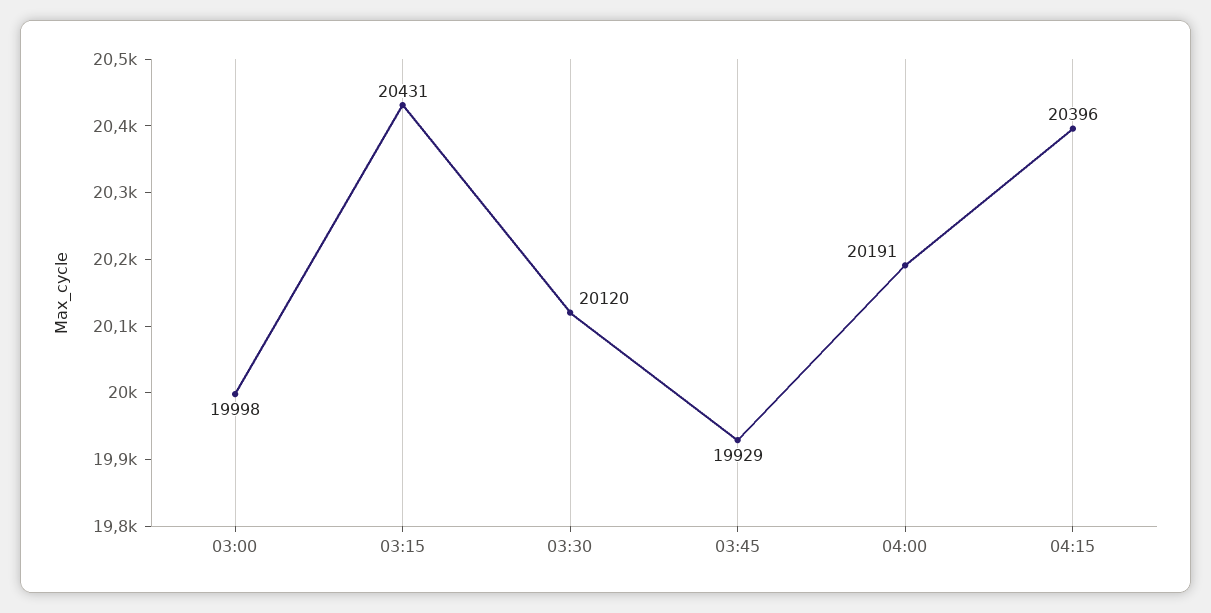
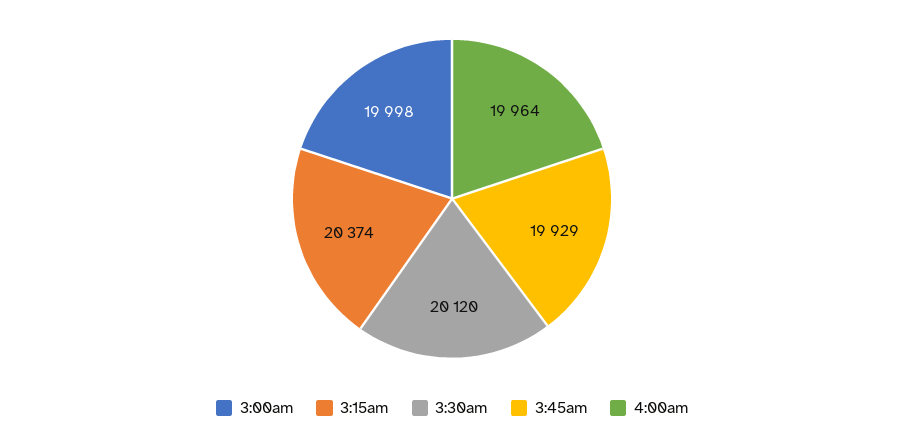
03:15: 20431 -> 20374
04:00: 20191 -> 19964
04:15: 20396 -> none

